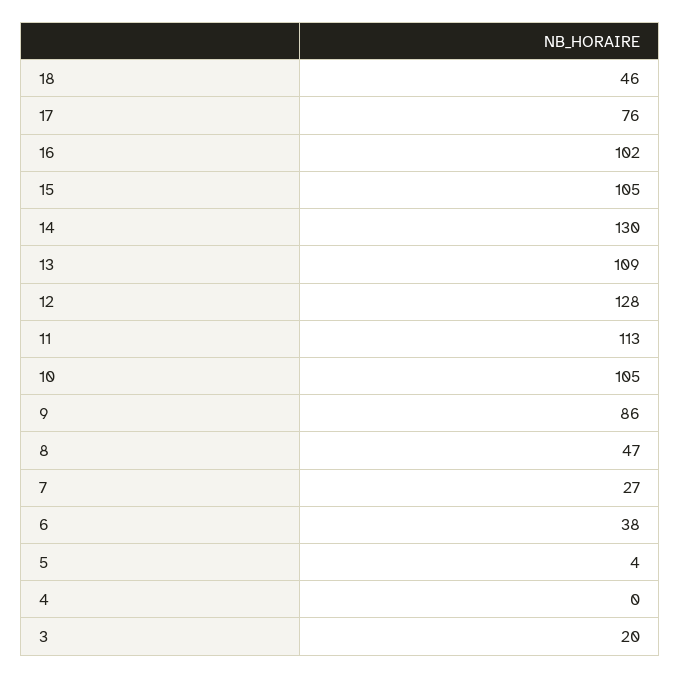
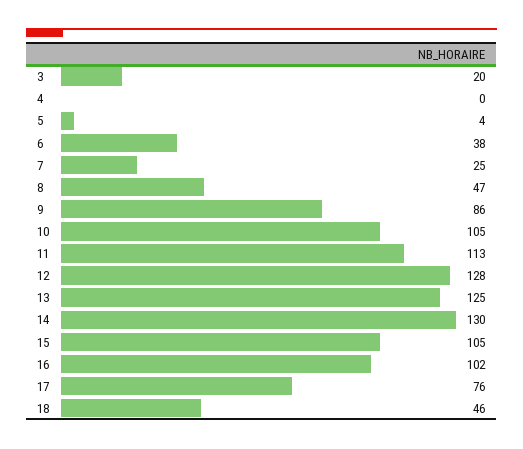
13: 109 -> 125
7: 27 -> 25

